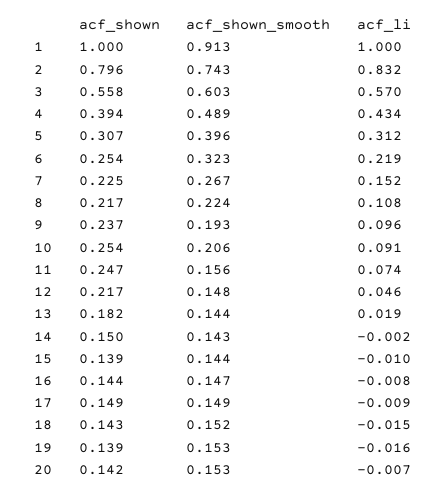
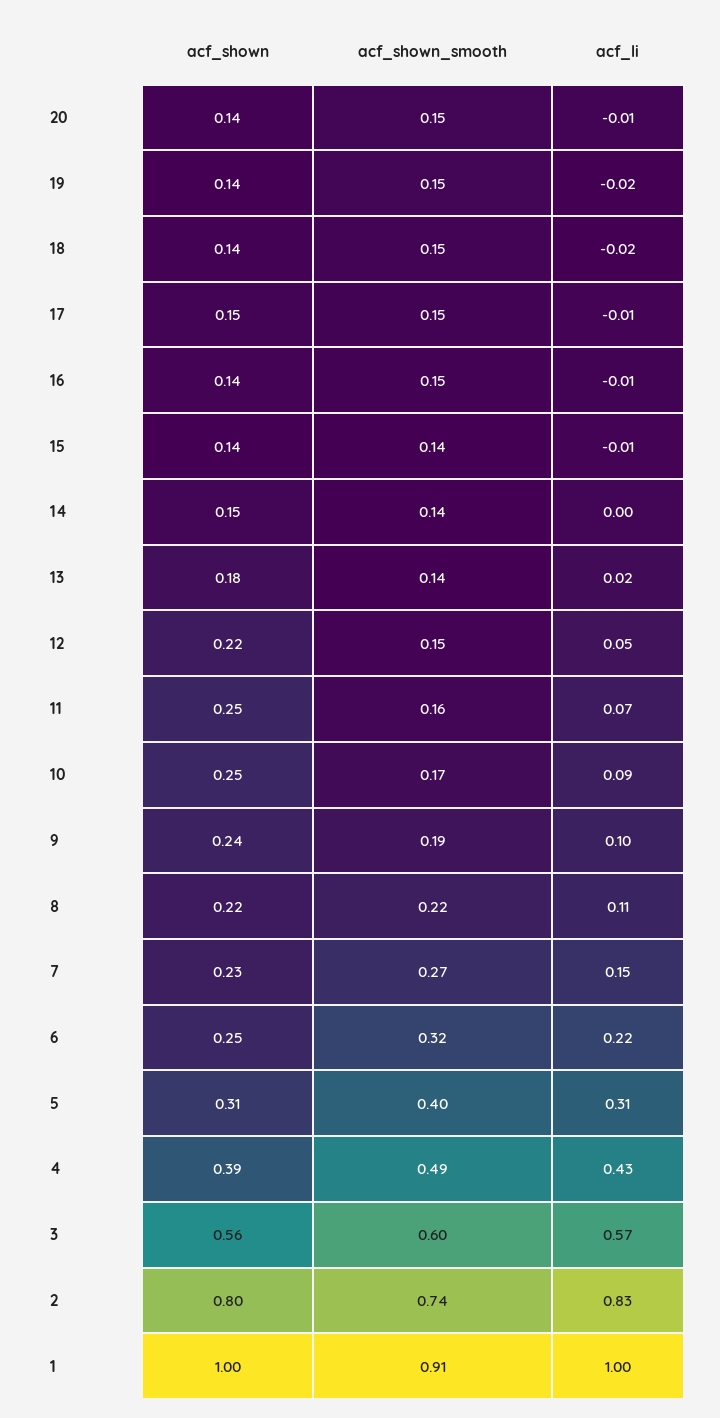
acf_shown_smooth, 10: 0.206 -> 0.17

